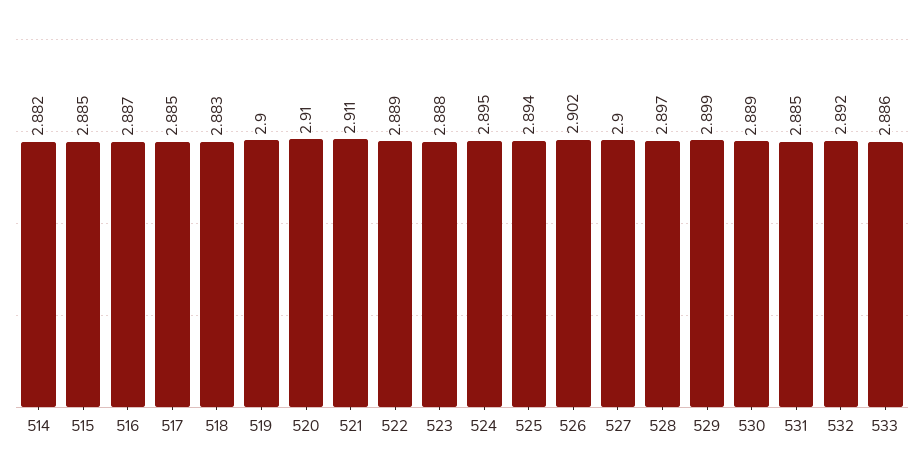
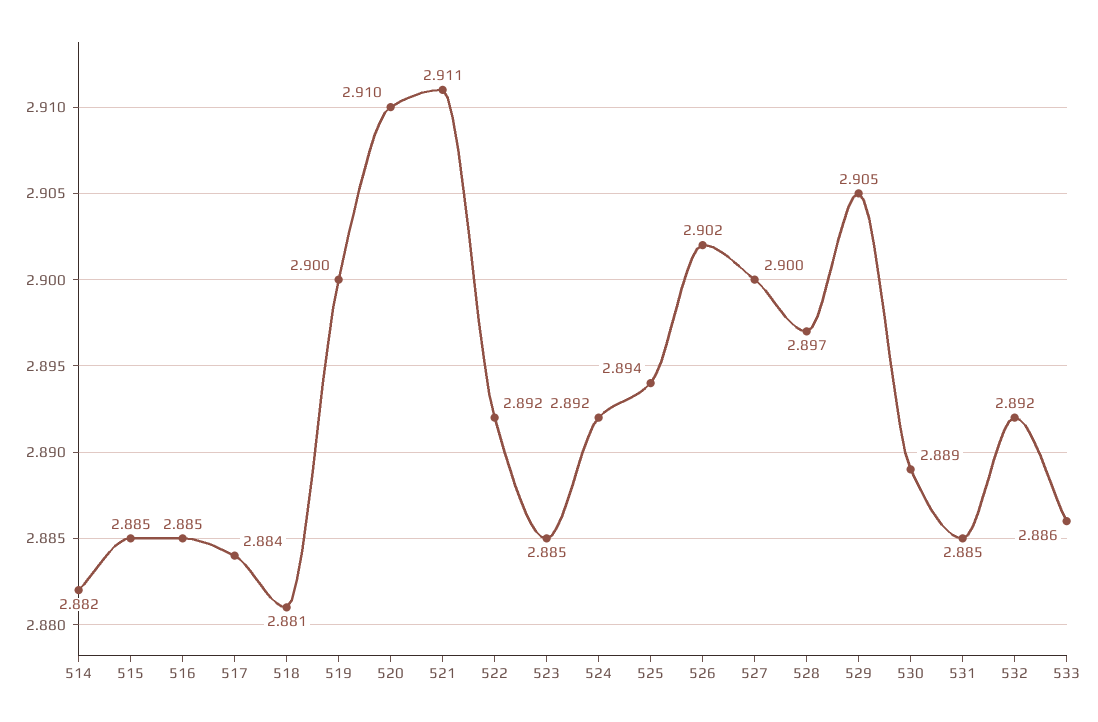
516: 2.887 -> 2.885
517: 2.885 -> 2.884
518: 2.883 -> 2.881
522: 2.889 -> 2.892
523: 2.888 -> 2.885
524: 2.895 -> 2.892
529: 2.899 -> 2.905

